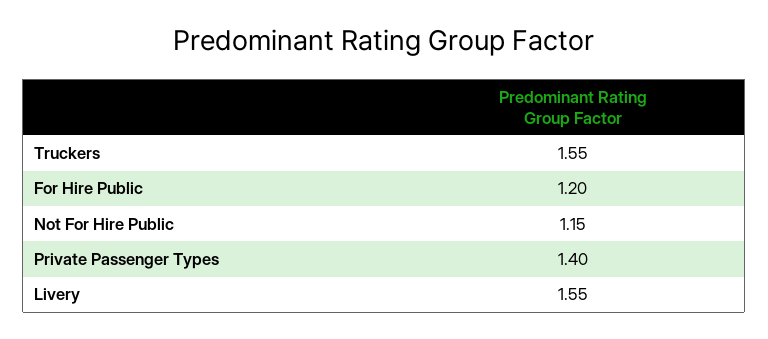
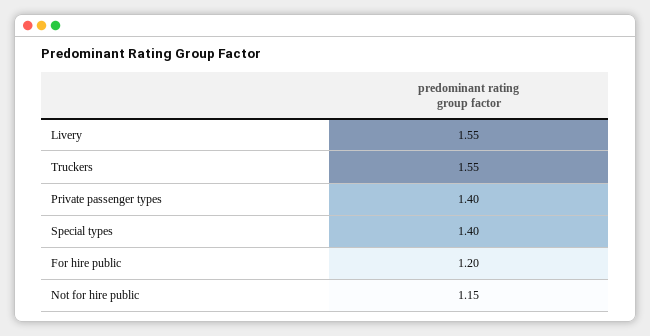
Special types: none -> 1.4

